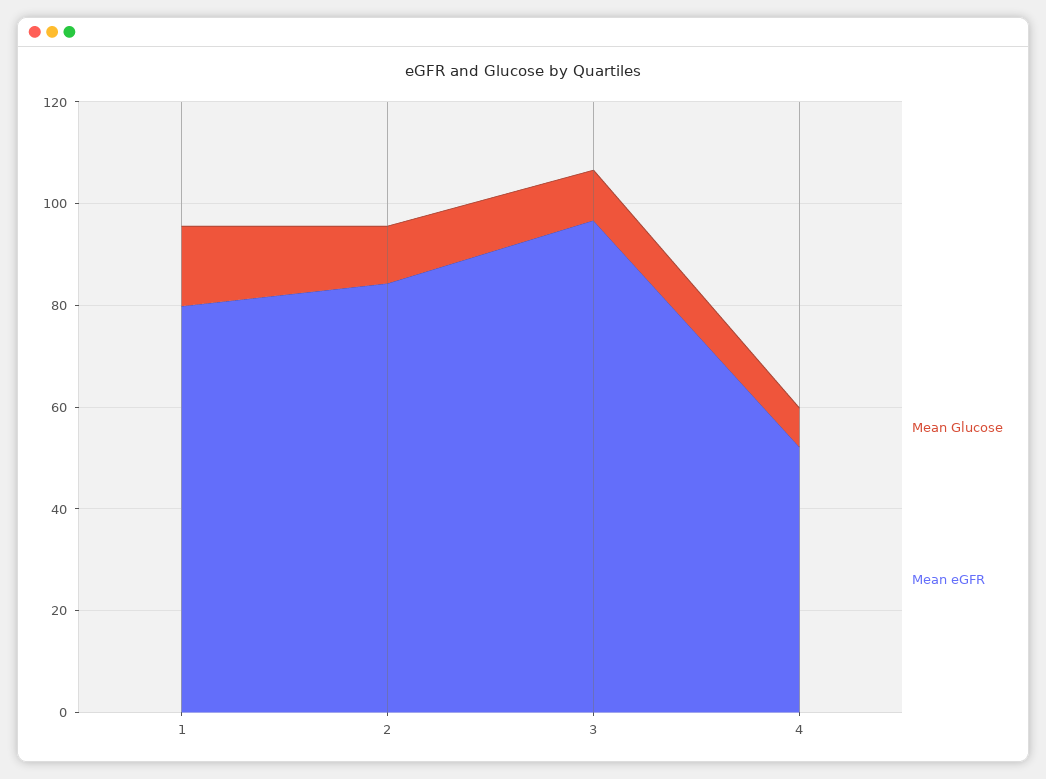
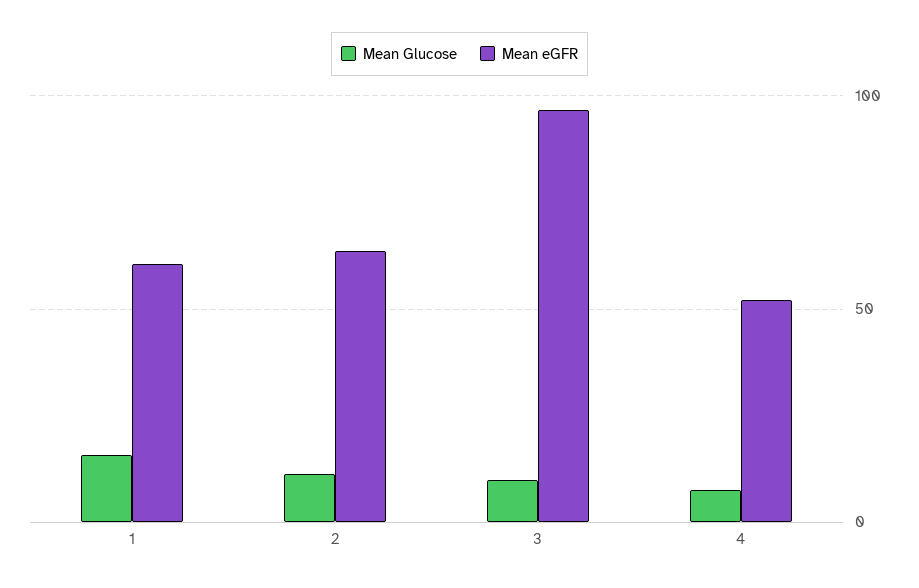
Mean eGFR, 1: 80 -> 60
Mean eGFR, 2: 85 -> 65

